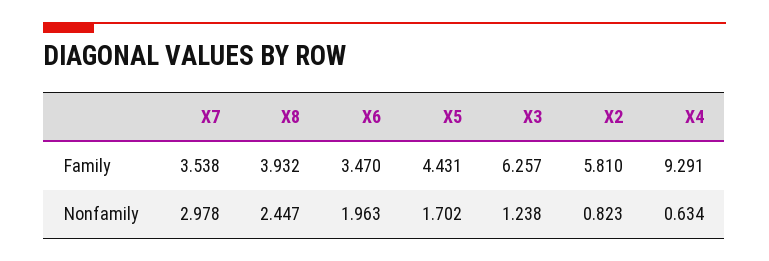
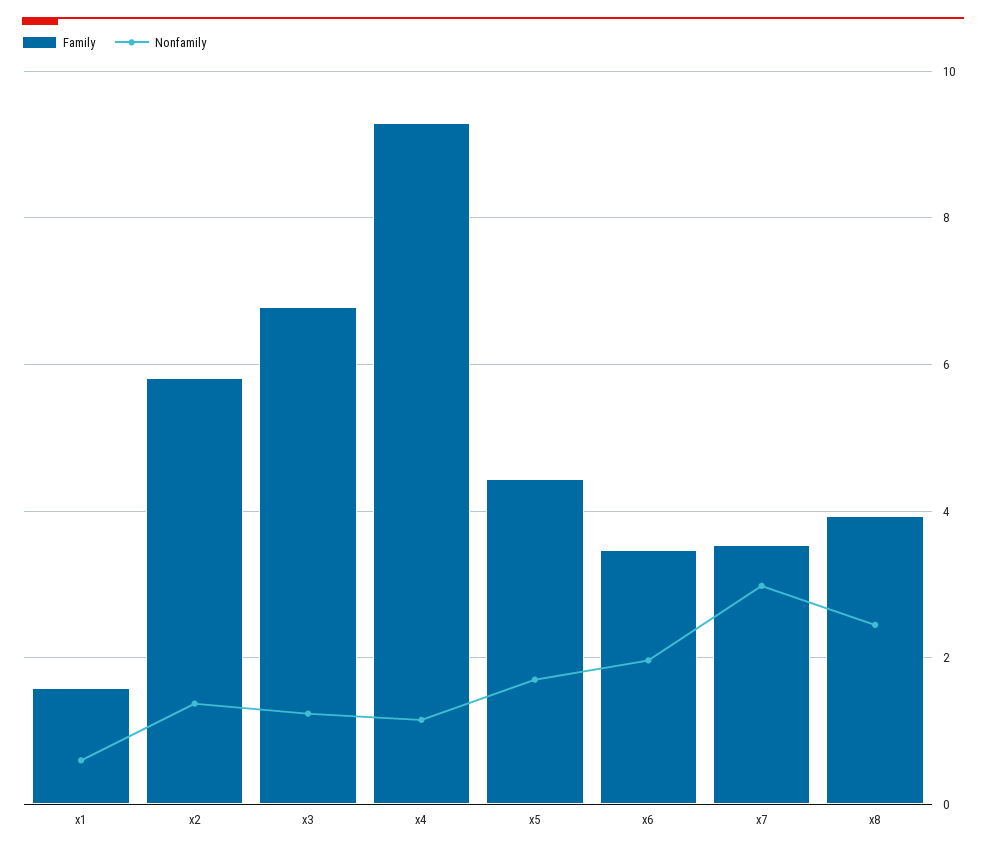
Family, X3: 6.257 -> 6.8
Nonfamily, X2: 0.823 -> 1.4
Nonfamily, X4: 0.634 -> 1.2
Family, x1: none -> 1.6
Nonfamily, x1: none -> 0.6

